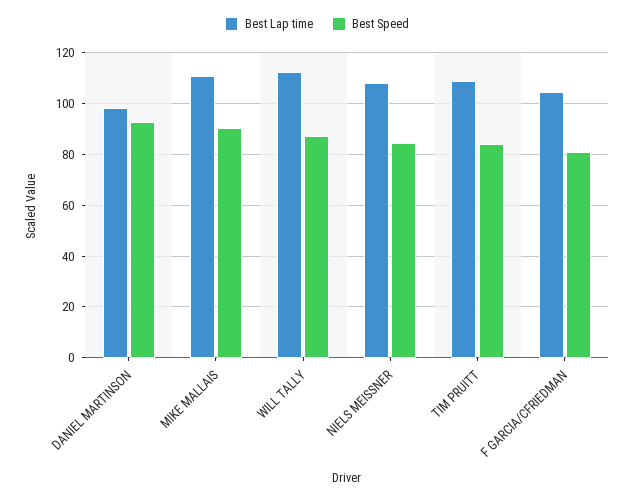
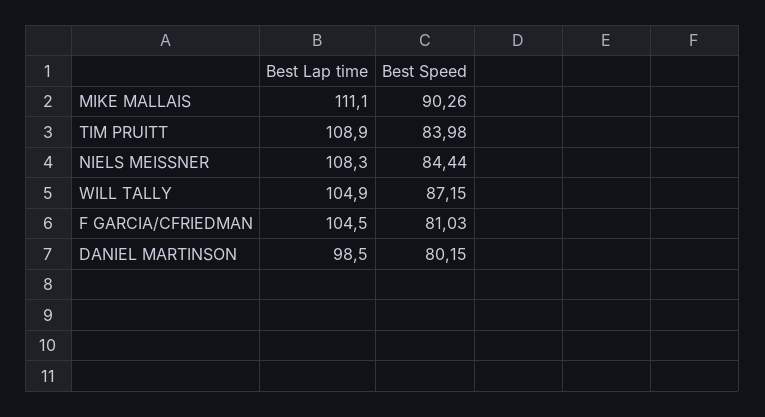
Best Speed, DANIEL MARTINSON: 92.5 -> 80.15
Best Lap time, WILL TALLY: 112.5 -> 104.9

